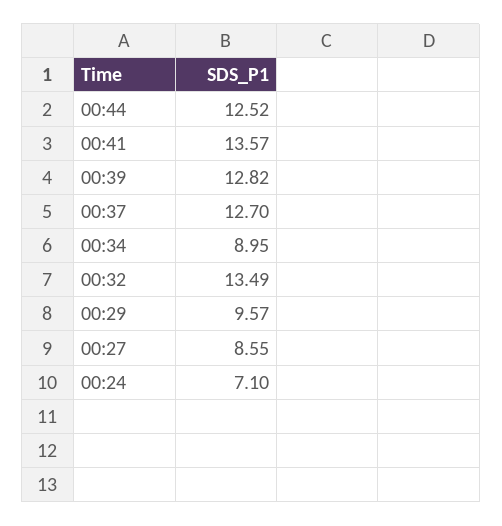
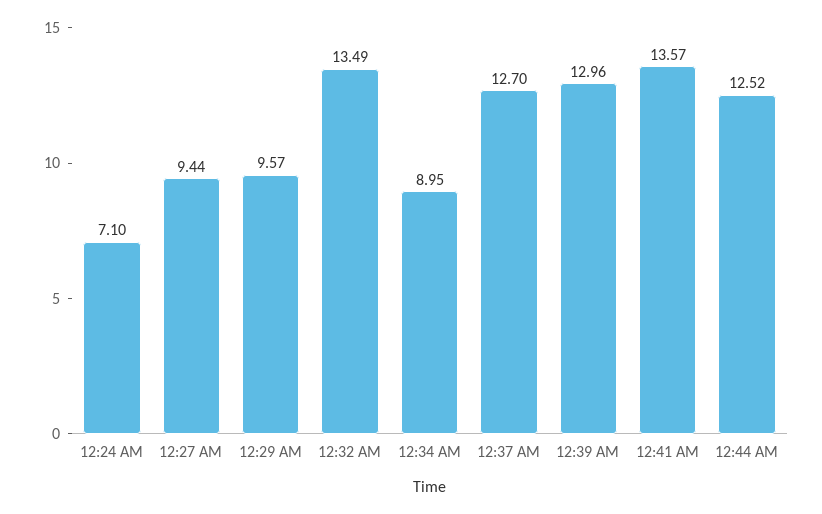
00:39: 12.82 -> 12.96
00:27: 8.55 -> 9.44

